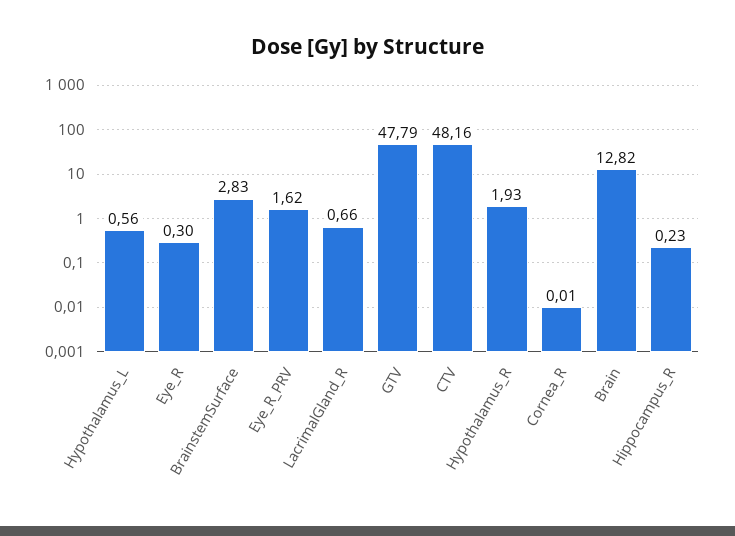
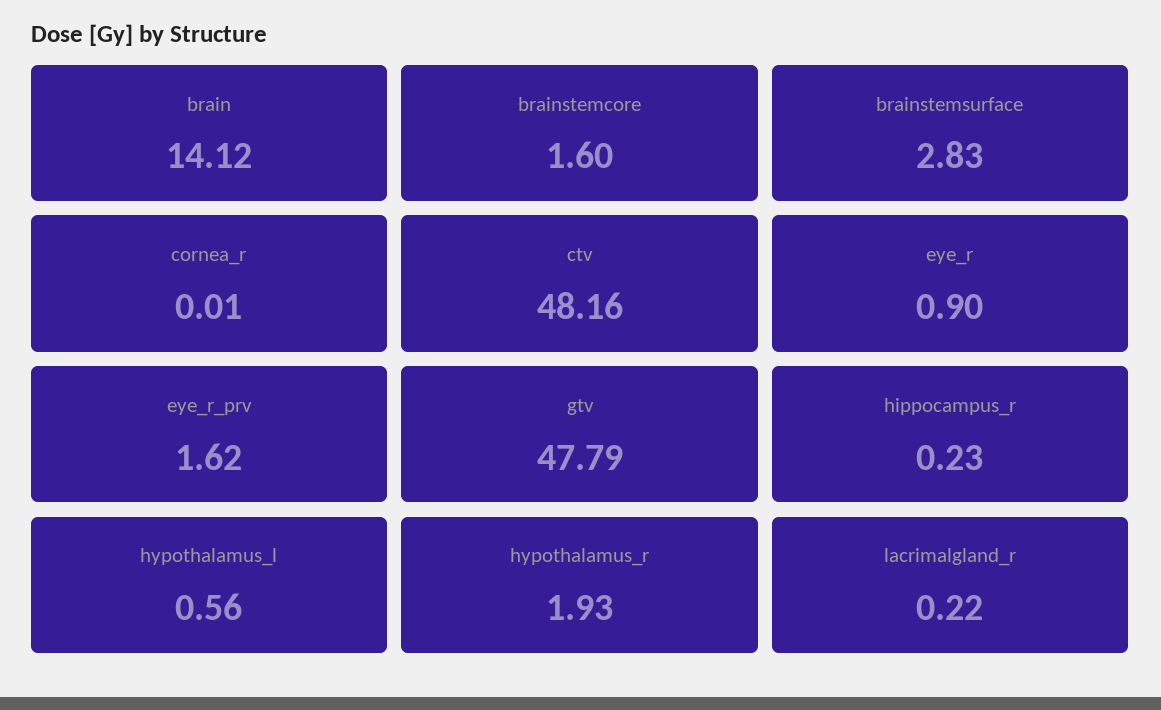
Eye_R: 0.3 -> 0.9
LacrimalGland_R: 0.66 -> 0.22
Brain: 12.82 -> 14.12
brainstemcore: none -> 1.6

